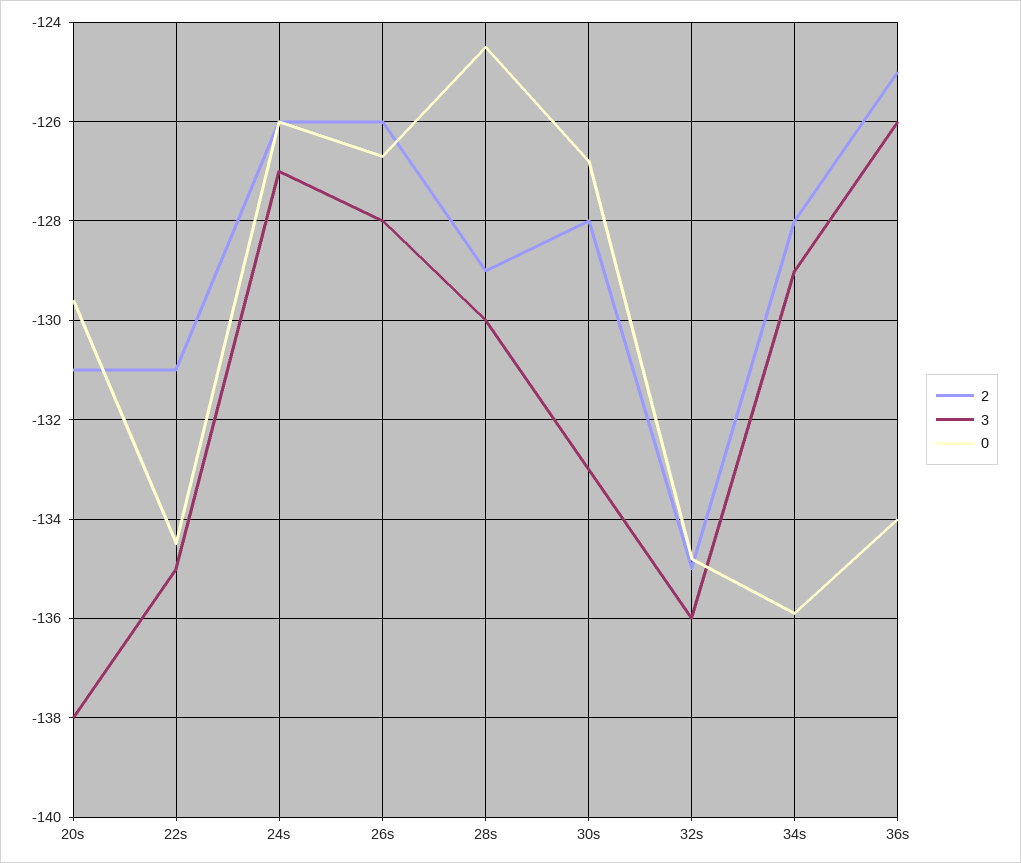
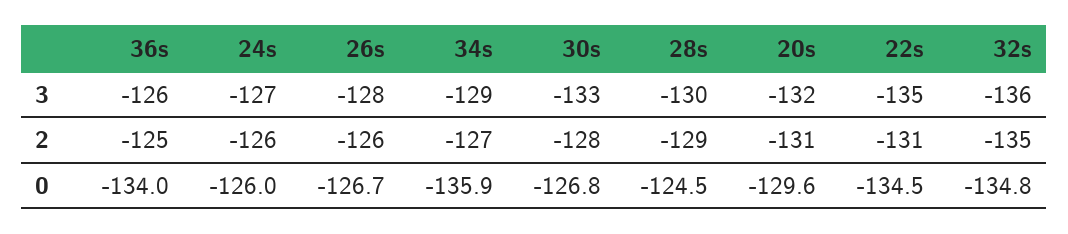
3, 20s: -138 -> -132
2, 34s: -128 -> -127

